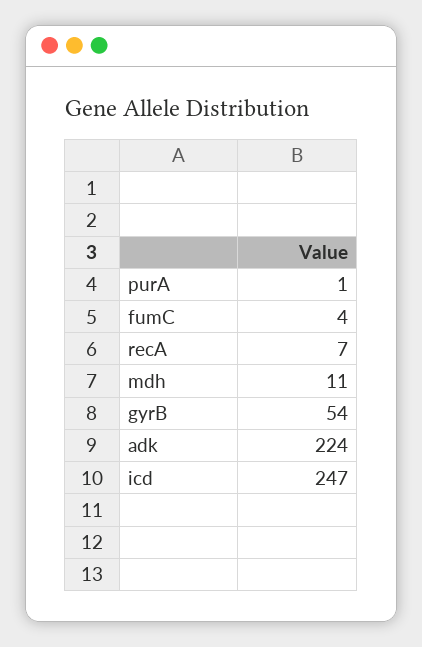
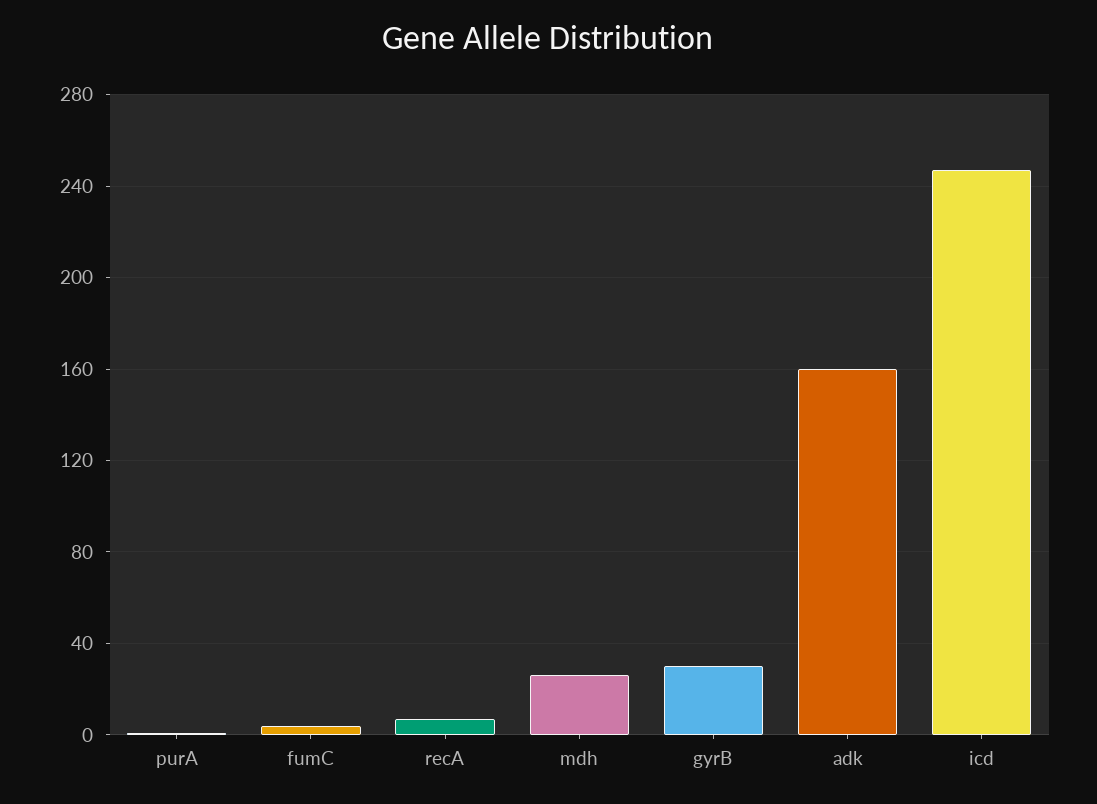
mdh: 11 -> 25
gyrB: 54 -> 30
adk: 224 -> 160

